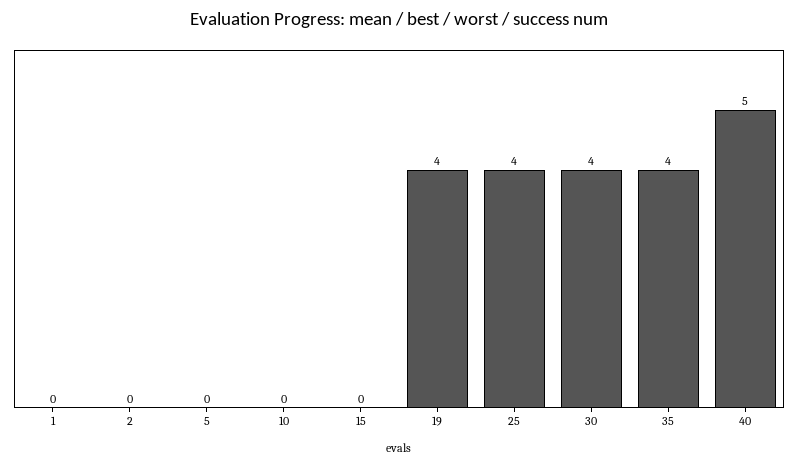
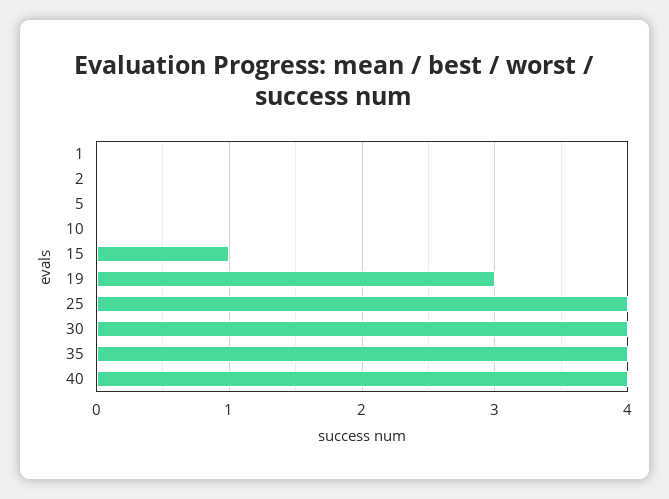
15: 0 -> 1
19: 4 -> 3
40: 5 -> 4

